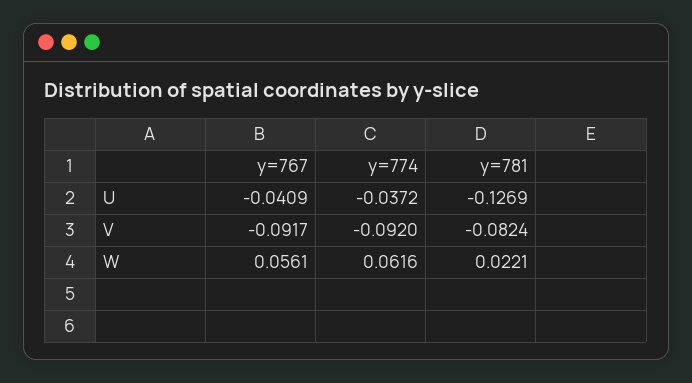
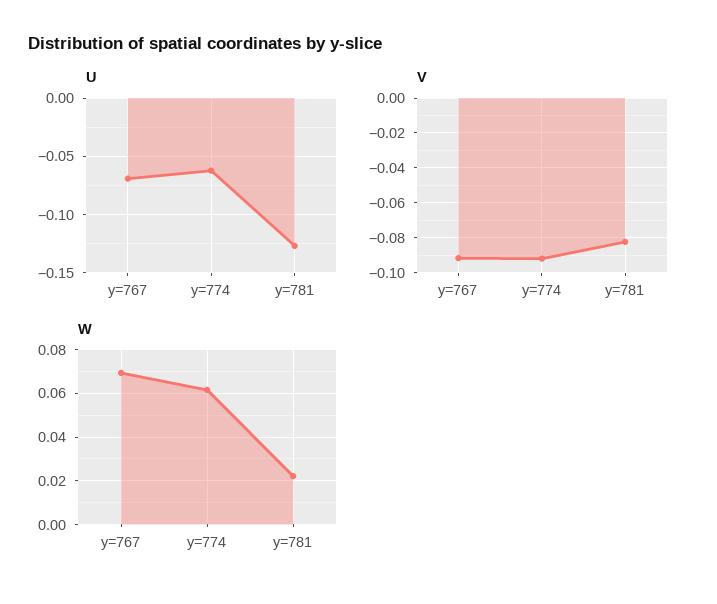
U, y=767: -0.0409 -> -0.07
U, y=774: -0.0372 -> -0.06
W, y=767: 0.0561 -> 0.07

